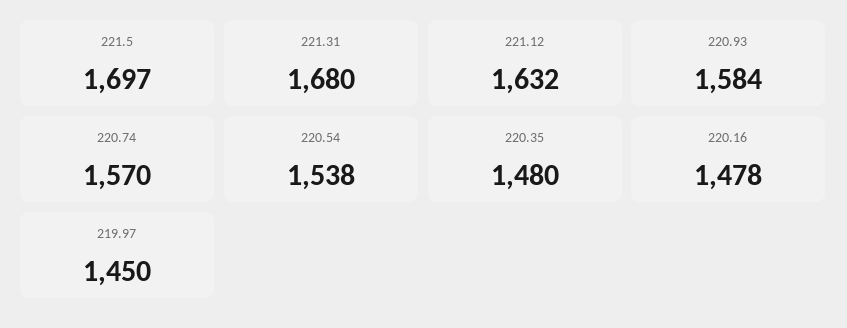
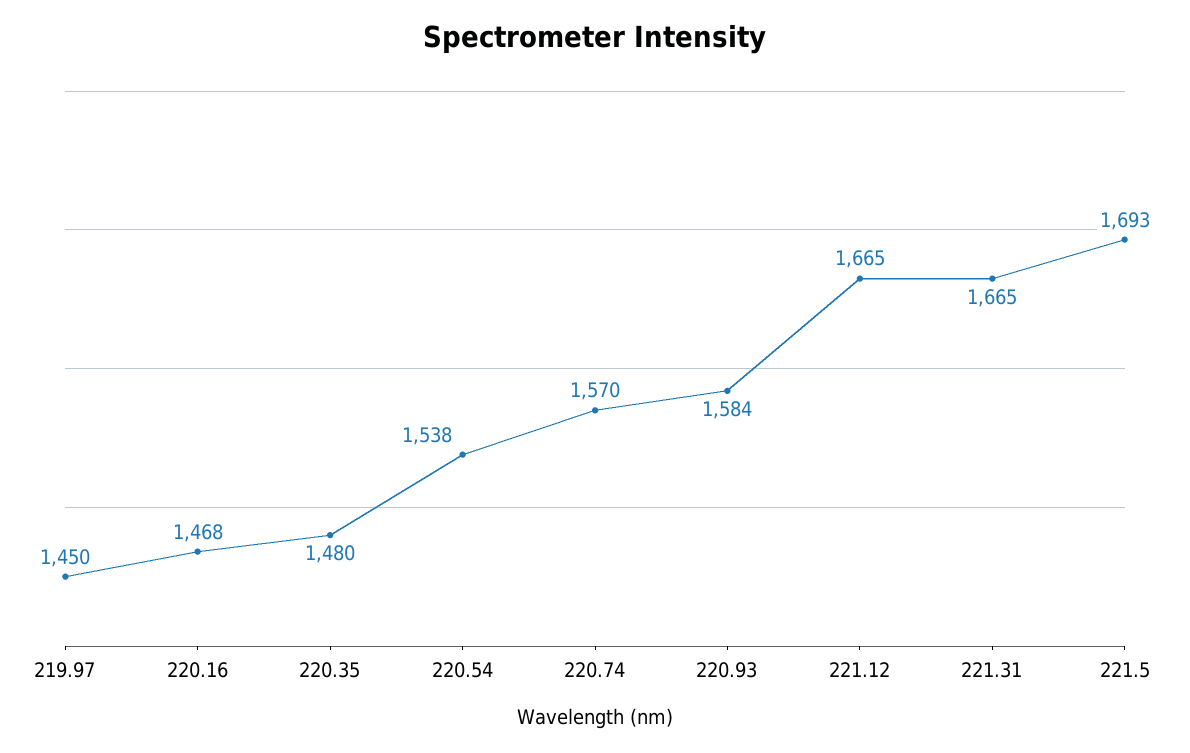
221.5: 1697 -> 1693
221.31: 1680 -> 1665
221.12: 1632 -> 1665
220.16: 1478 -> 1468

